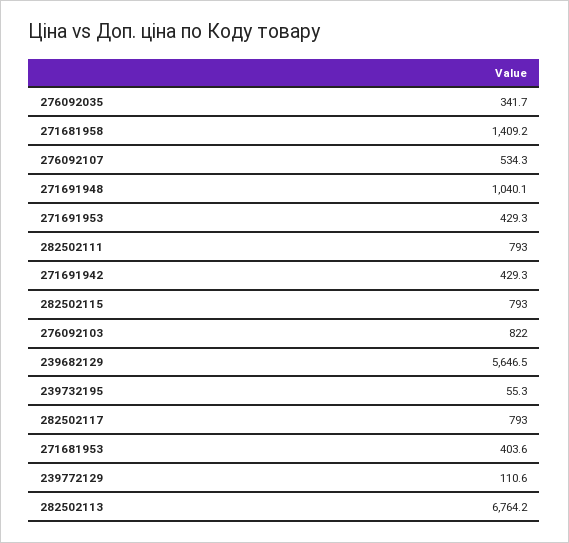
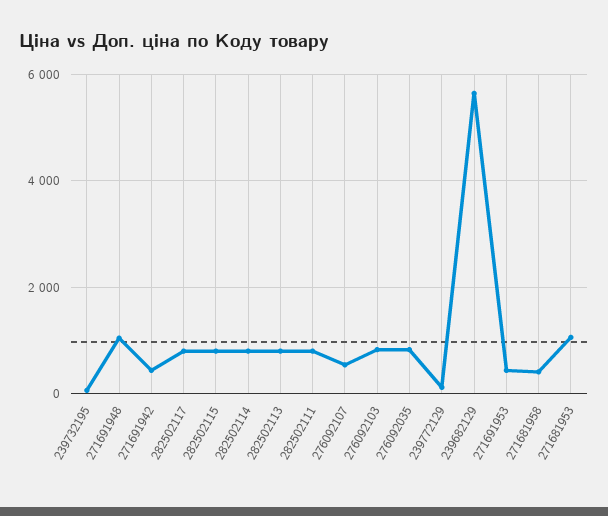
276092035: 341.7 -> 800
271681958: 1409.2 -> 400
271681953: 403.6 -> 1000
282502113: 6764.2 -> 800
282502114: none -> 800

